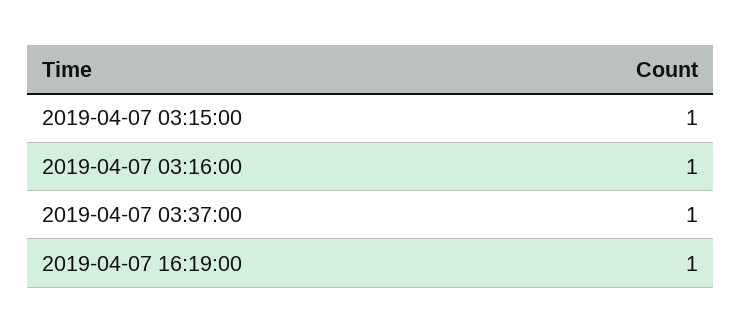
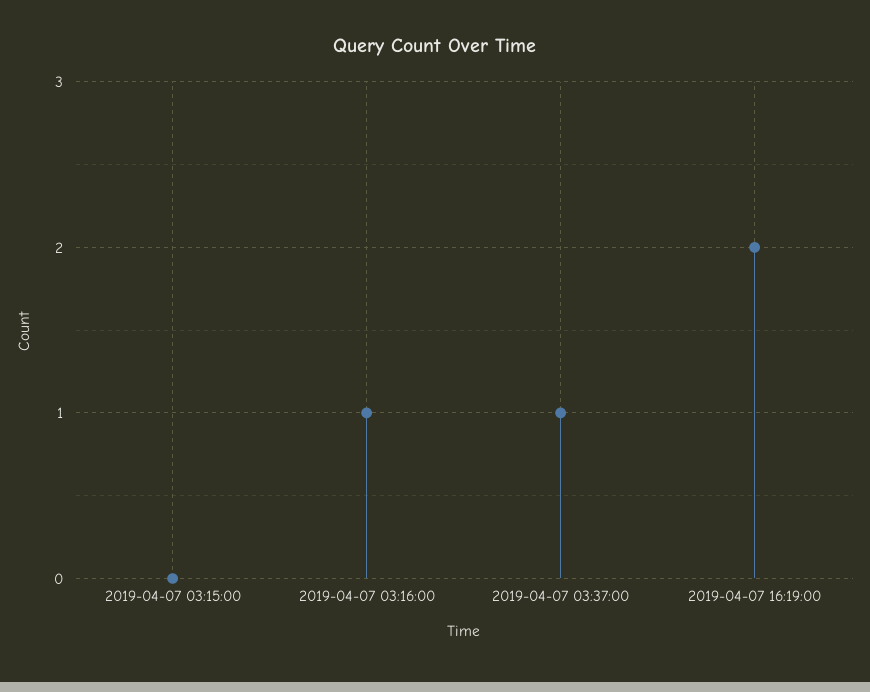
2019-04-07 03:15:00: 1 -> 0
2019-04-07 16:19:00: 1 -> 2

